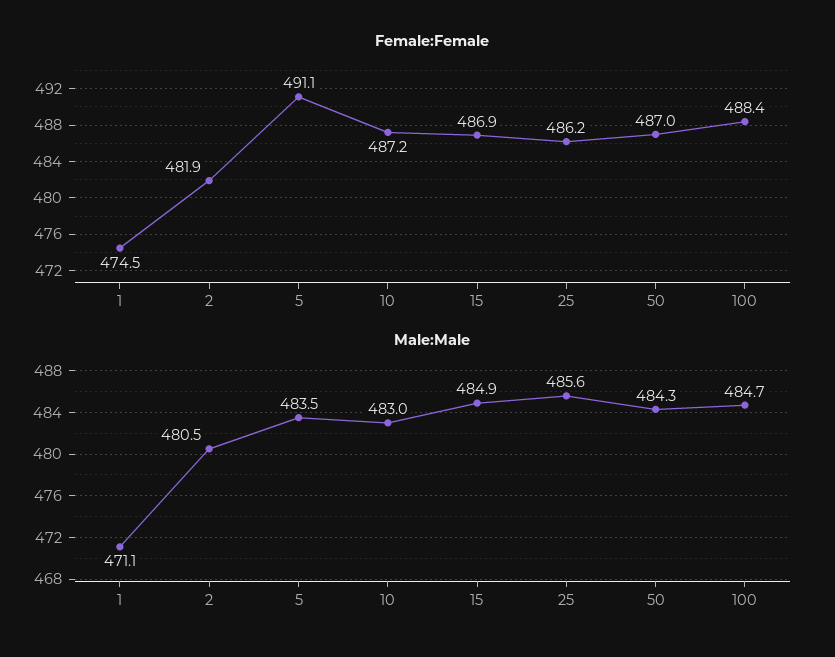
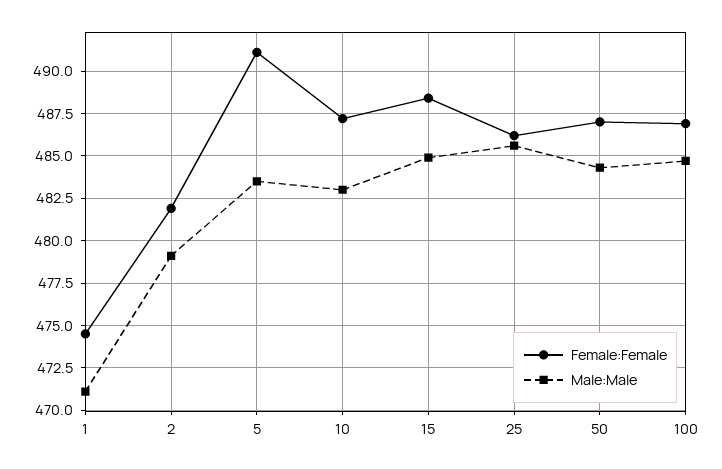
Female:Female, 15: 486.9 -> 488.5
Female:Female, 100: 488.4 -> 487
Male:Male, 2: 480.5 -> 479

